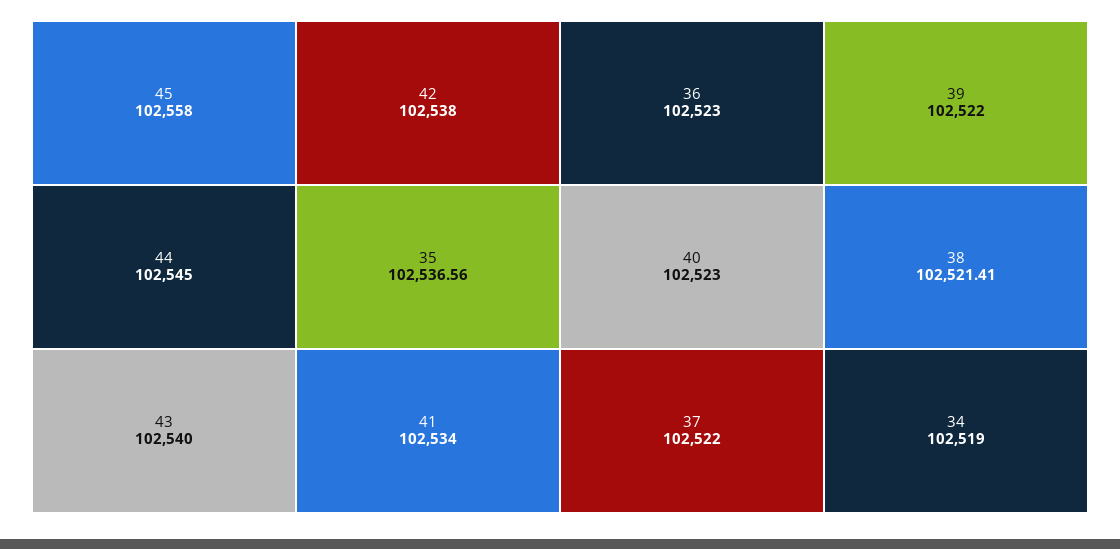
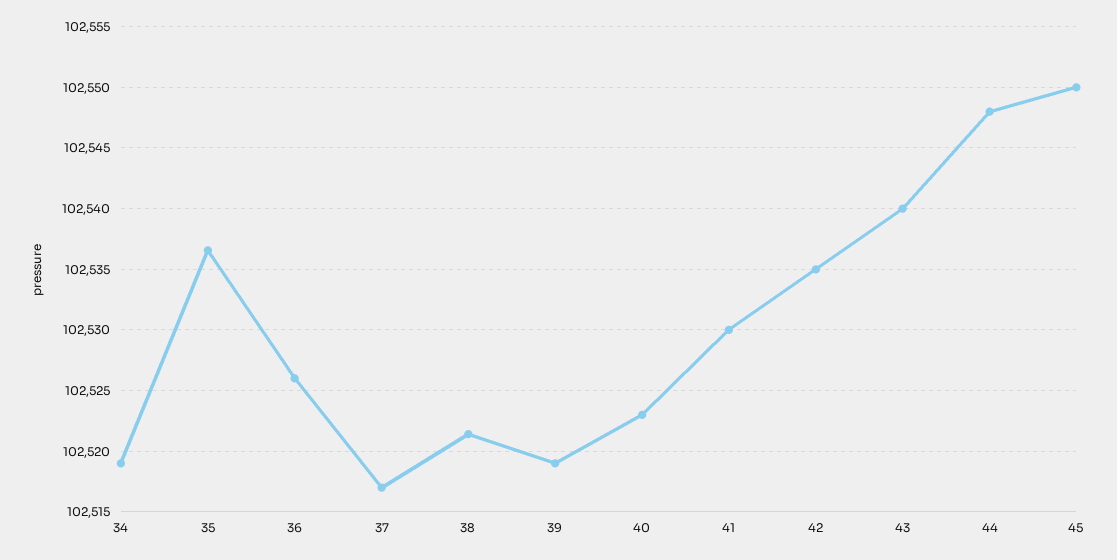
45: 102558 -> 102550
44: 102545 -> 102548
42: 102538 -> 102535
41: 102534 -> 102530
36: 102523 -> 102526
37: 102522 -> 102517
39: 102522 -> 102519

